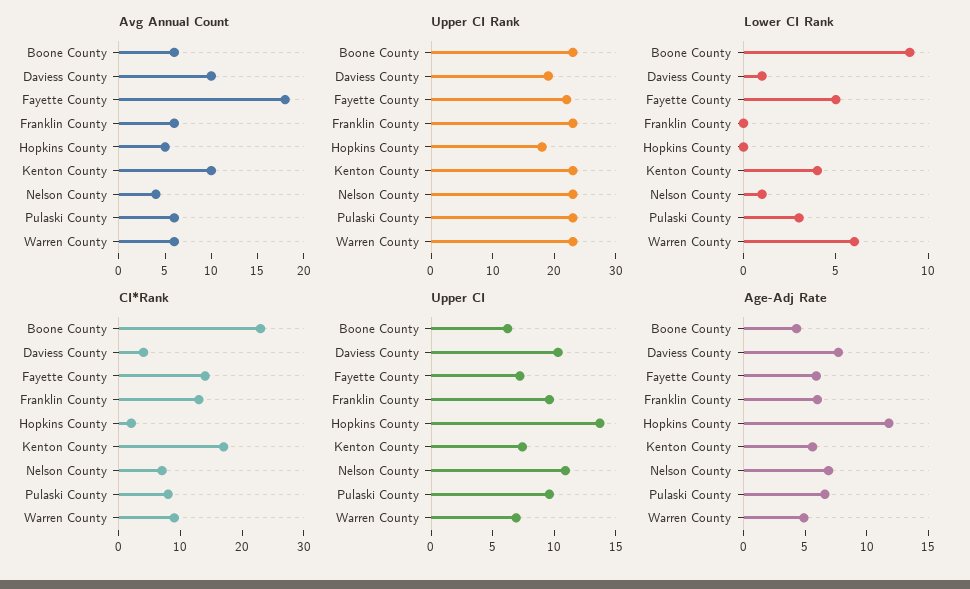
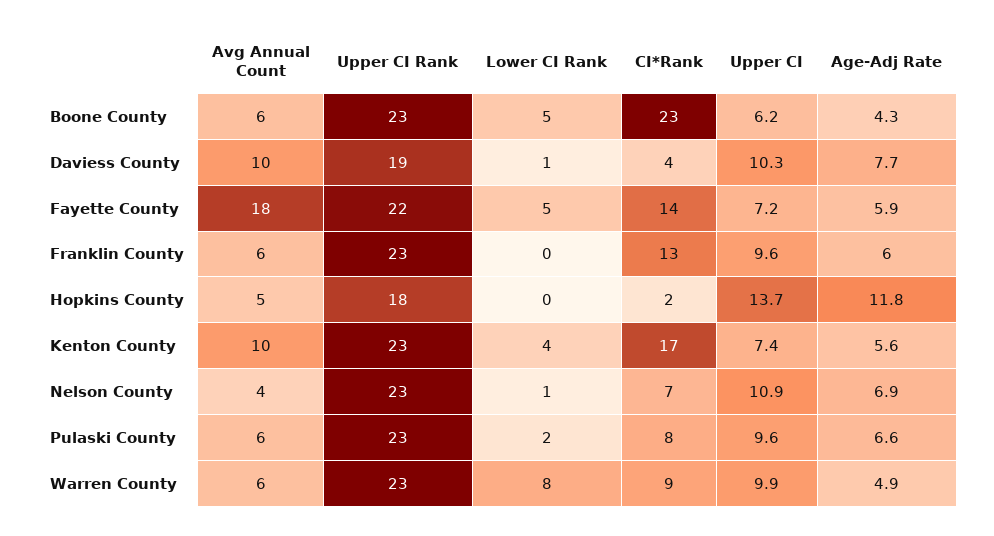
Lower CI Rank, Boone County: 9 -> 5
Lower CI Rank, Pulaski County: 3 -> 2
Lower CI Rank, Warren County: 6 -> 8
Upper CI, Warren County: 7 -> 9.9

